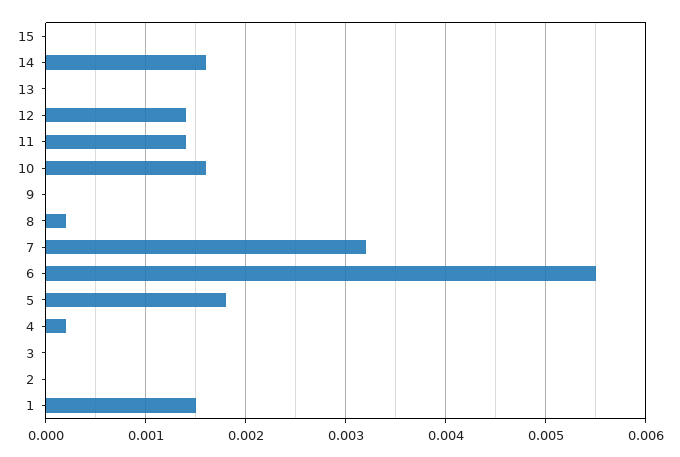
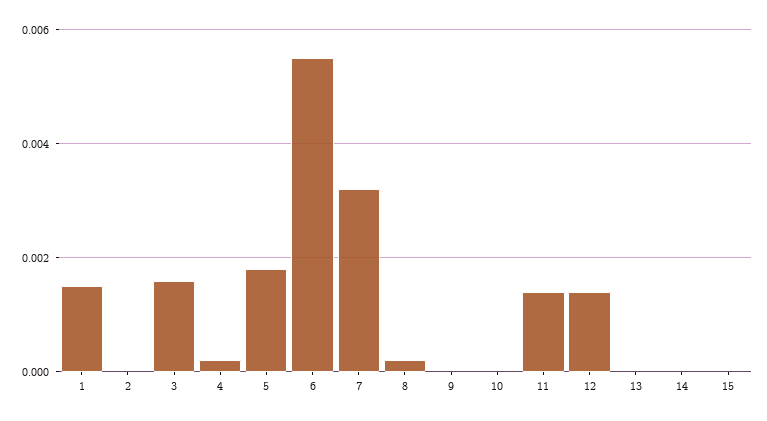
14: 0.0016 -> 0
10: 0.0016 -> 0
3: 0 -> 0.0015

